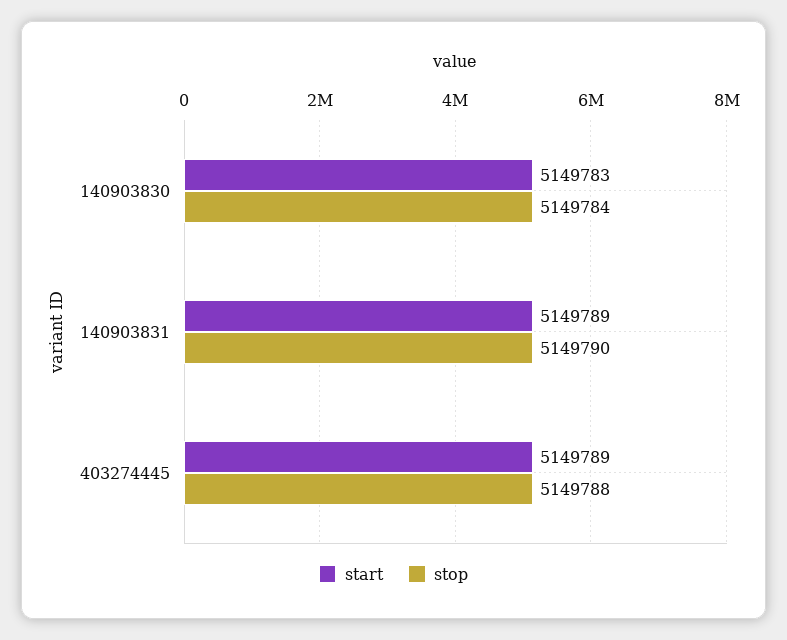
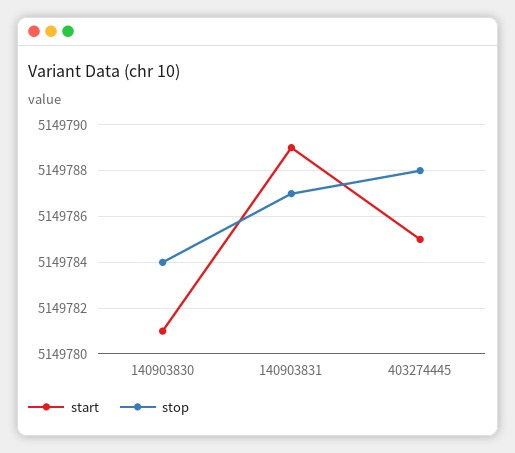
start, 140903830: 5149783 -> 5149781
stop, 140903831: 5149790 -> 5149787
start, 403274445: 5149789 -> 5149785

